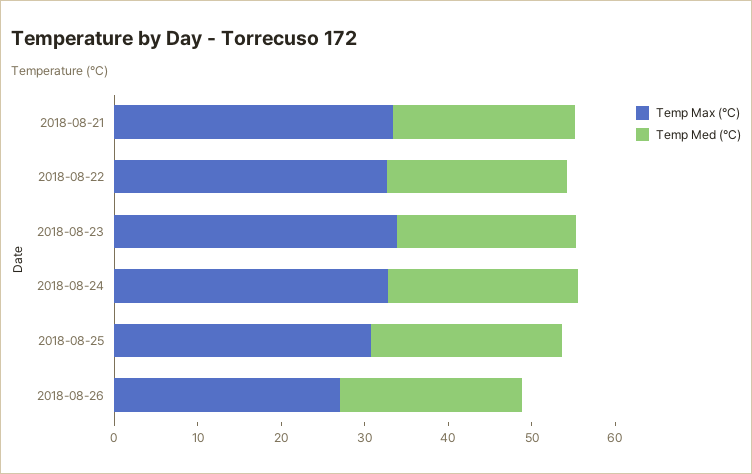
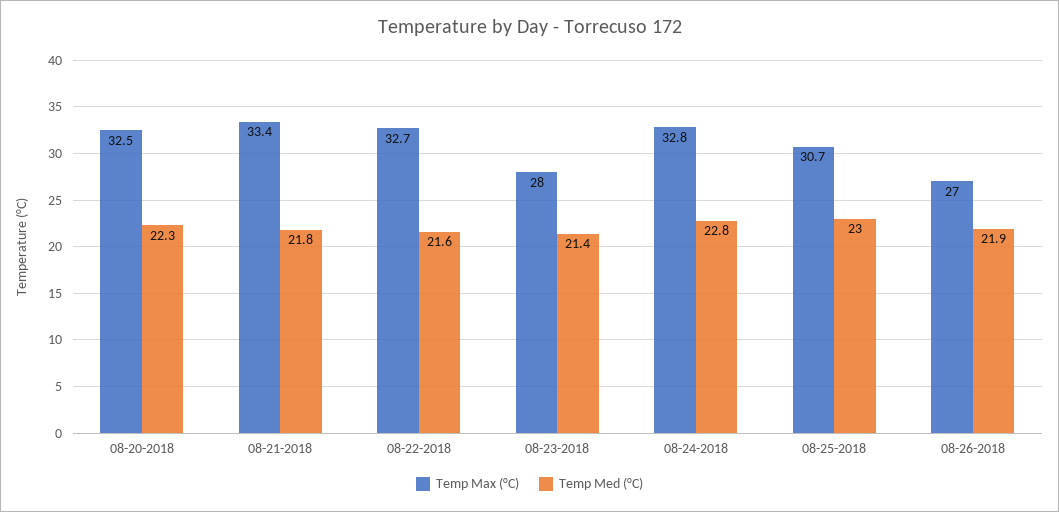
Temp Max (°C), 2018-08-23: 34 -> 28
Temp Max (°C), 08-20-2018: none -> 32.5
Temp Med (°C), 08-20-2018: none -> 22.3

